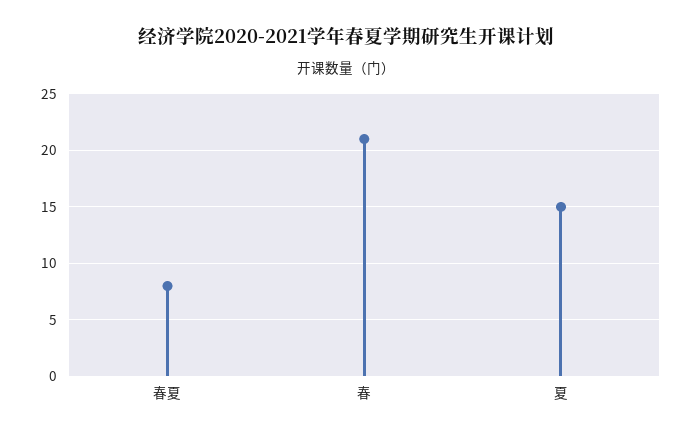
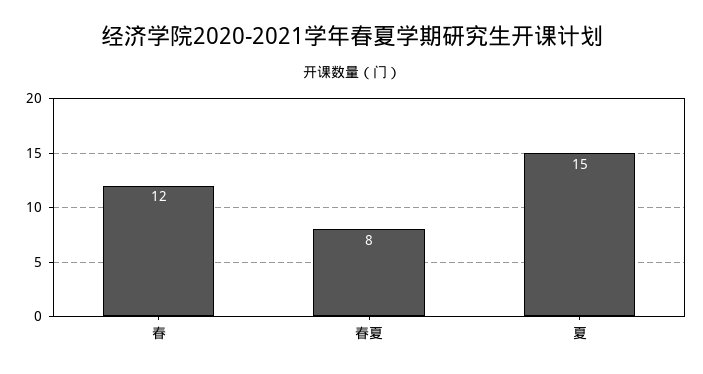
春: 21 -> 12

